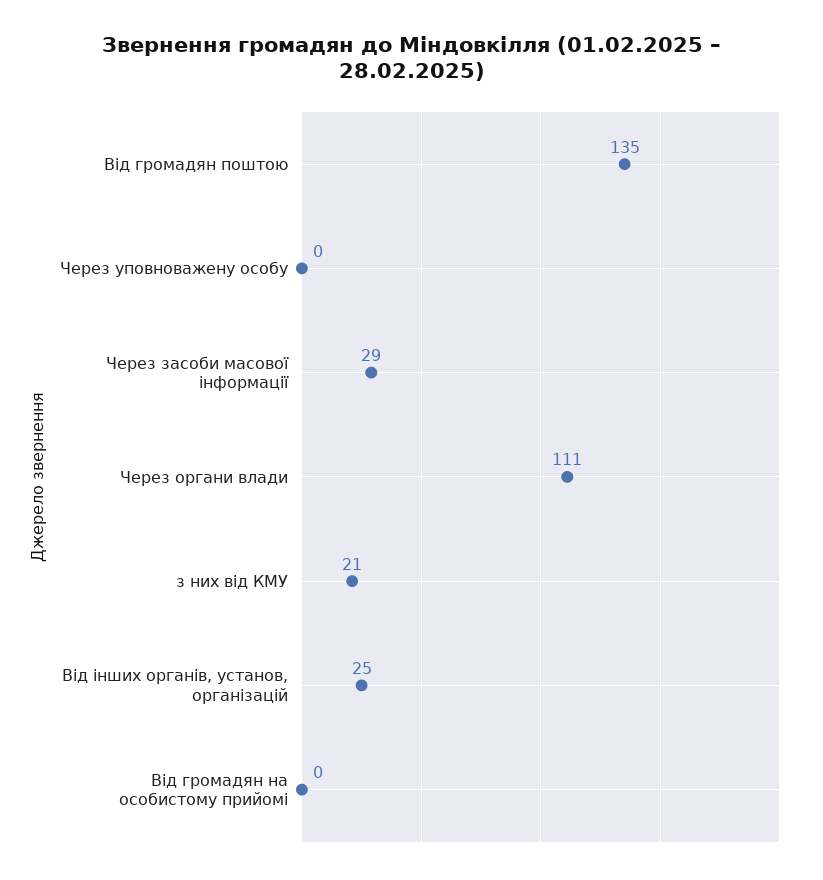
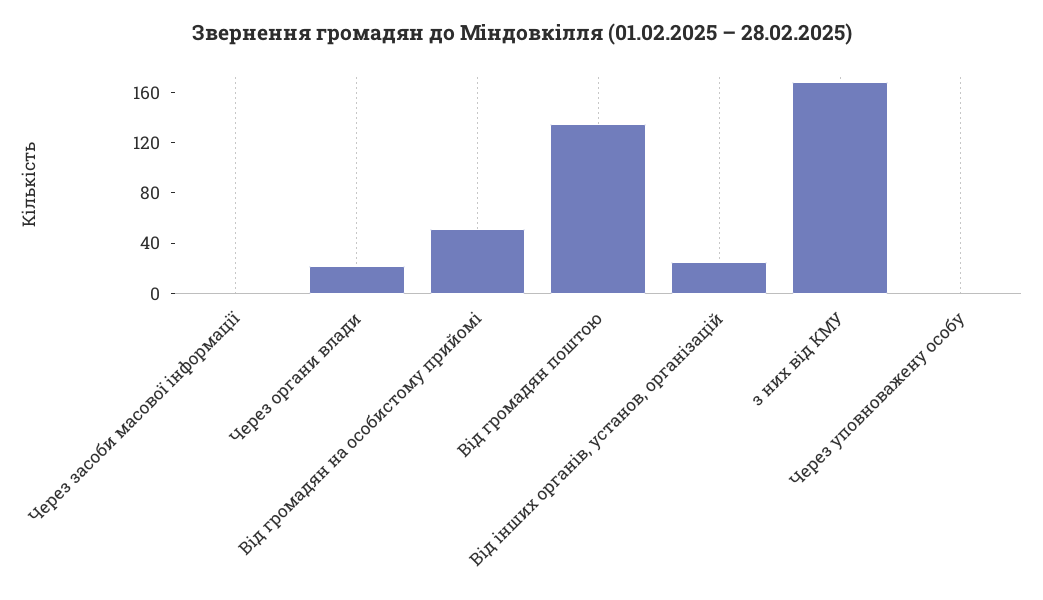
Через засоби масової інформації: 29 -> 0
Через органи влади: 111 -> 20
з них від КМУ: 21 -> 170
Від громадян на особистому прийомі: 0 -> 50

